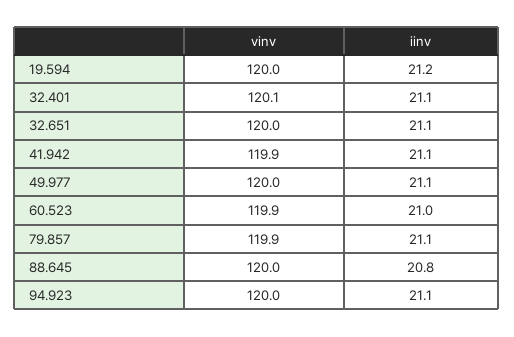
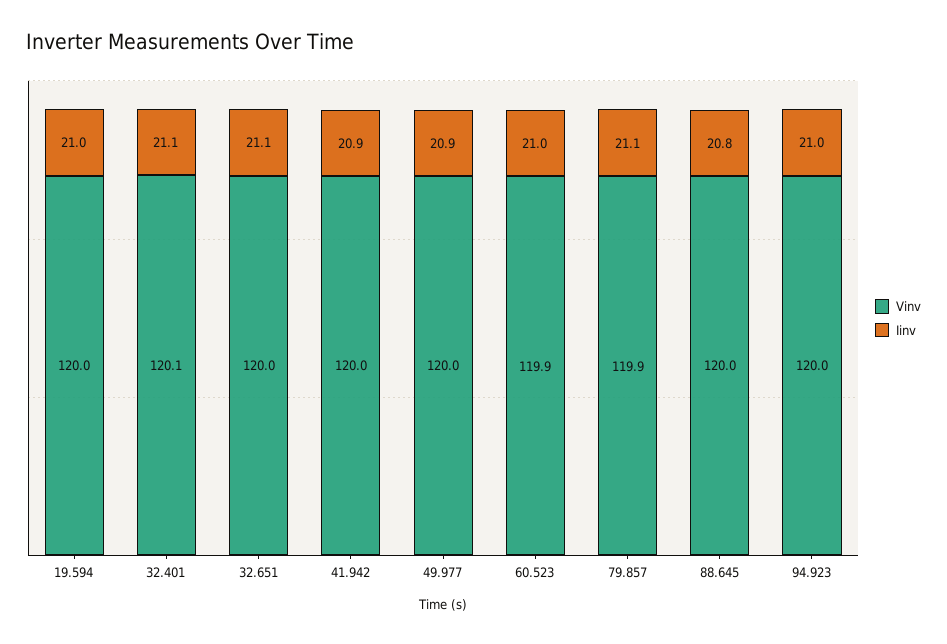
iinv, 19.594: 21.2 -> 21
vinv, 41.942: 119.9 -> 120
iinv, 41.942: 21.1 -> 20.9
iinv, 49.977: 21.1 -> 20.9
iinv, 94.923: 21.1 -> 21

